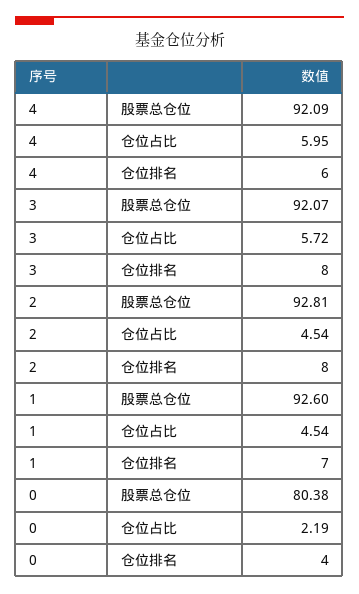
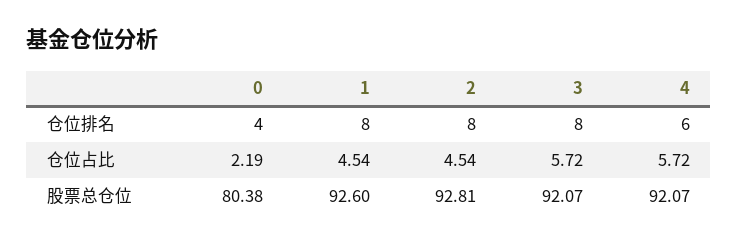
4, 股票总仓位: 92.09 -> 92.07
4, 仓位占比: 5.95 -> 5.72
1, 仓位排名: 7 -> 8

